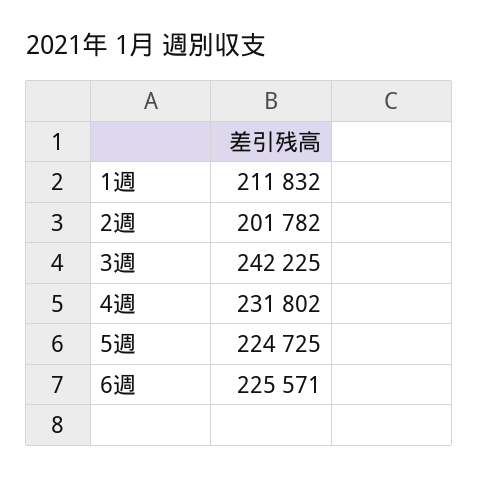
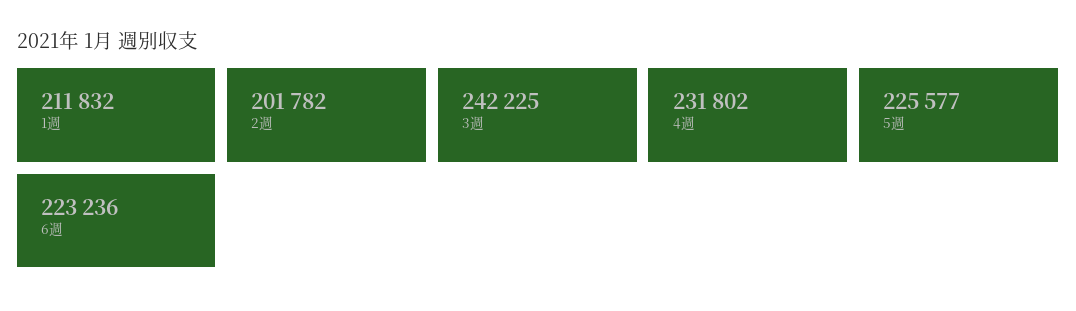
5週: 224725 -> 225577
6週: 225571 -> 223236

